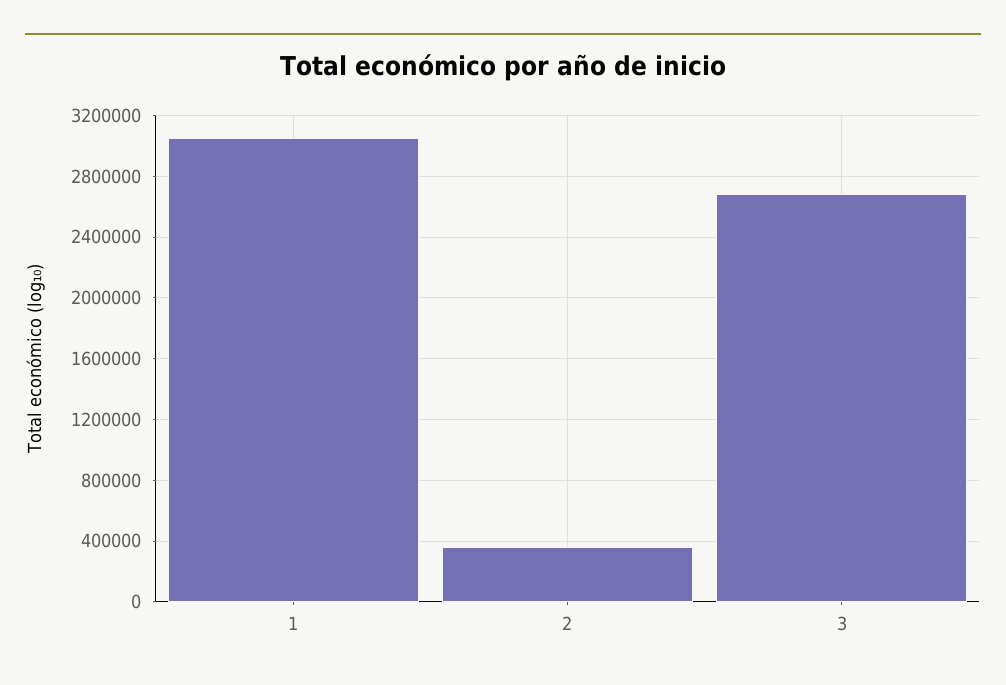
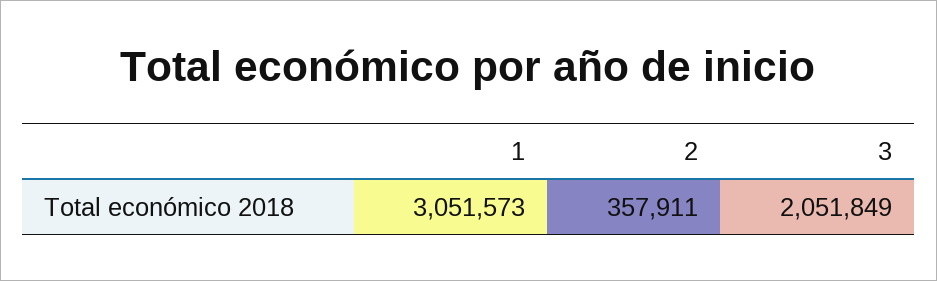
3: 2700000 -> 2051849

